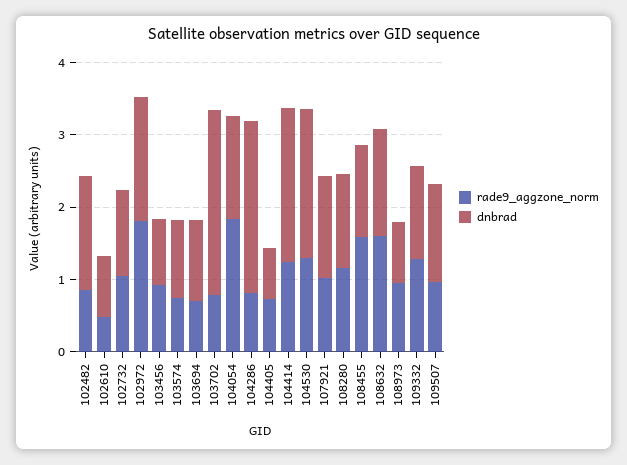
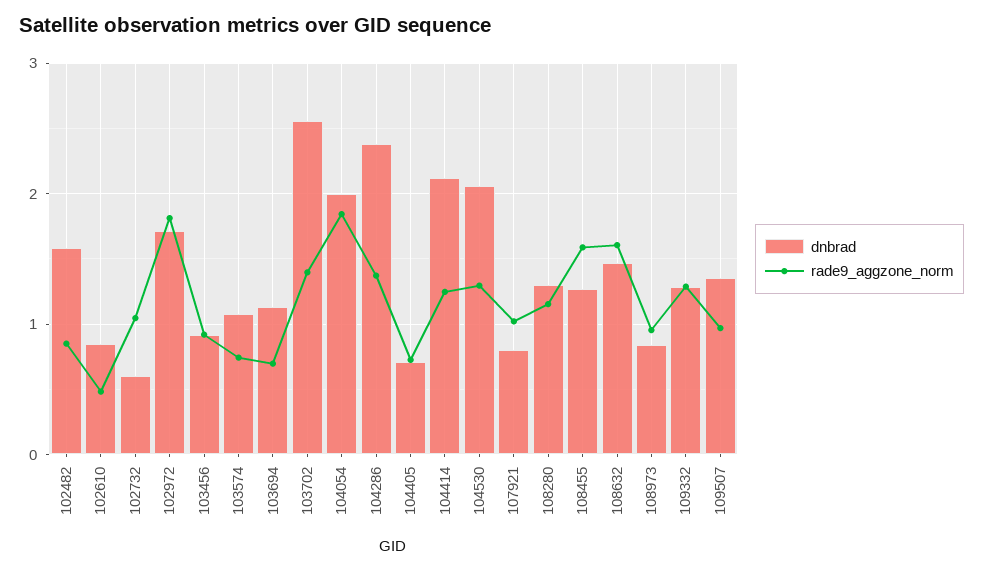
dnbrad, 102732: 1.2 -> 0.6
rade9_aggzone_norm, 103702: 0.8 -> 1.4
dnbrad, 104054: 1.4 -> 2
rade9_aggzone_norm, 104286: 0.8 -> 1.4
dnbrad, 107921: 1.4 -> 0.8

